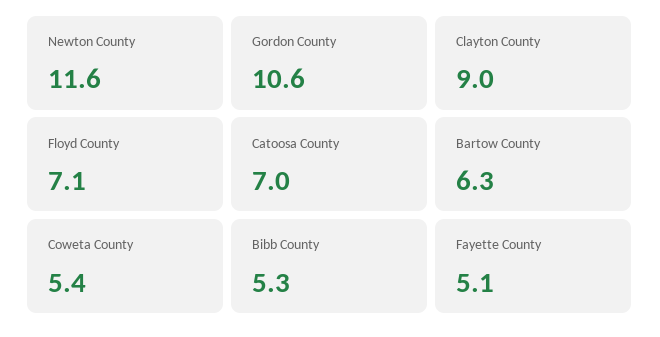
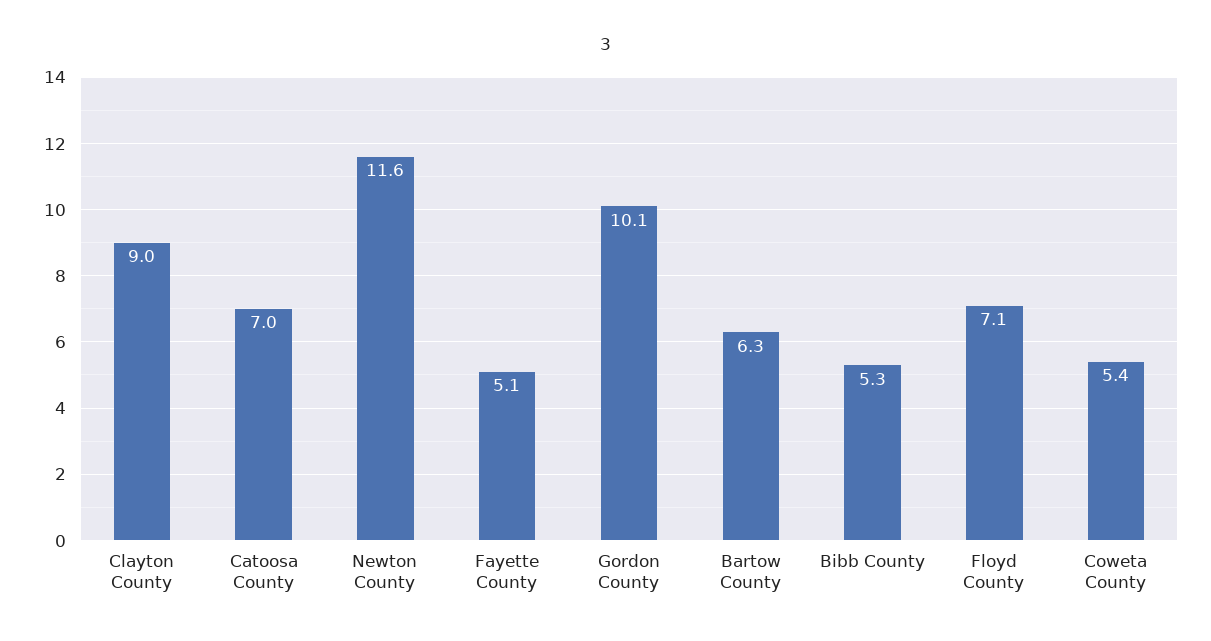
Gordon County: 10.6 -> 10.1

